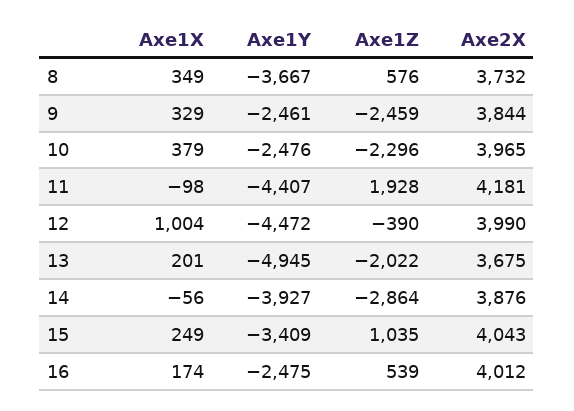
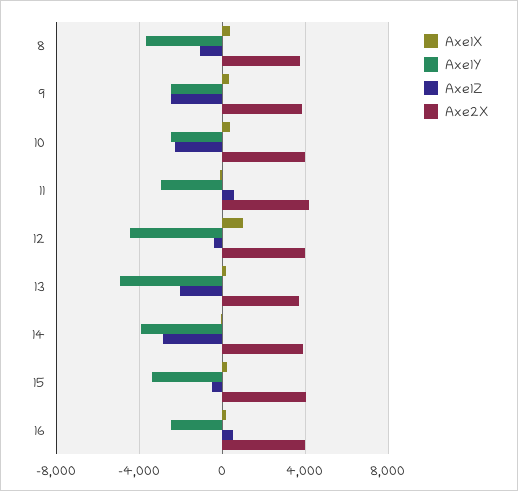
Axe1Z, 8: 576 -> -1000
Axe1Y, 11: -4407 -> -3000
Axe1Z, 11: 1928 -> 500
Axe1Z, 15: 1035 -> -500

